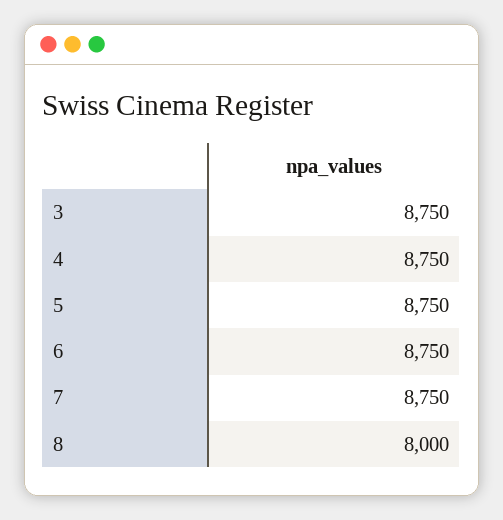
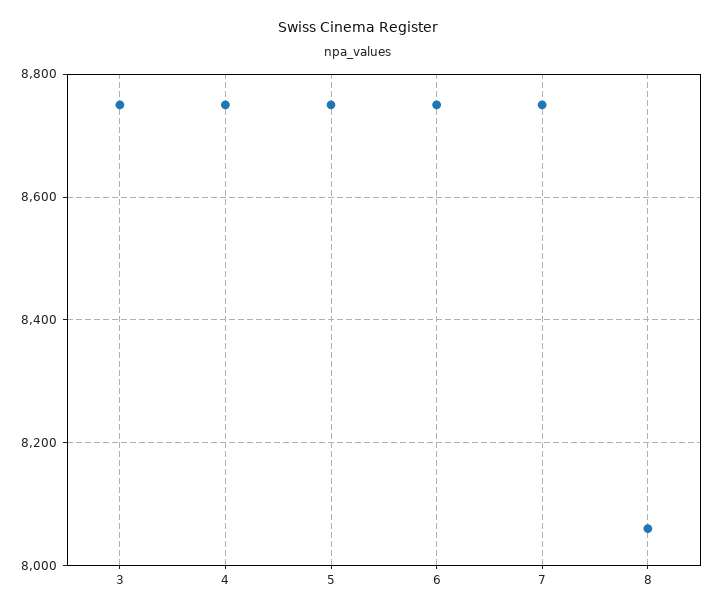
8: 8000 -> 8060

